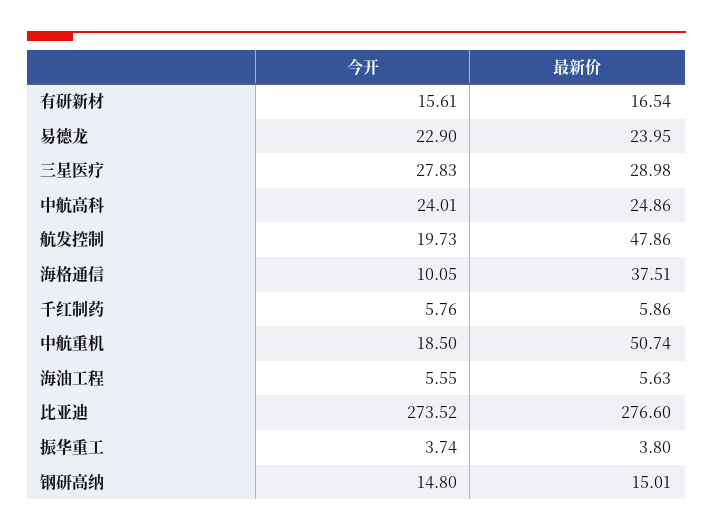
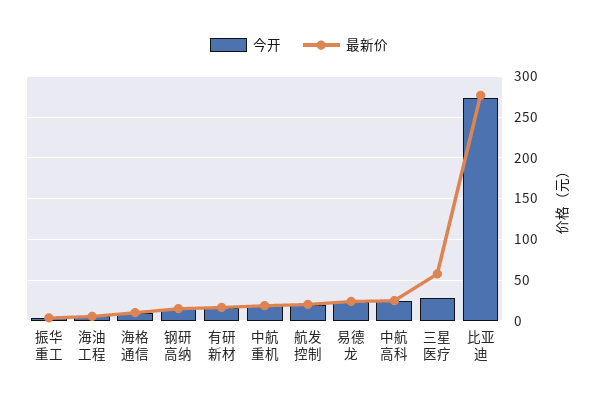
最新价, 三星医疗: 28.98 -> 60
最新价, 航发控制: 47.86 -> 20
最新价, 海格通信: 37.51 -> 10
今开, 千红制药: 5.76 -> none
最新价, 千红制药: 5.86 -> none
最新价, 中航重机: 50.74 -> 20

